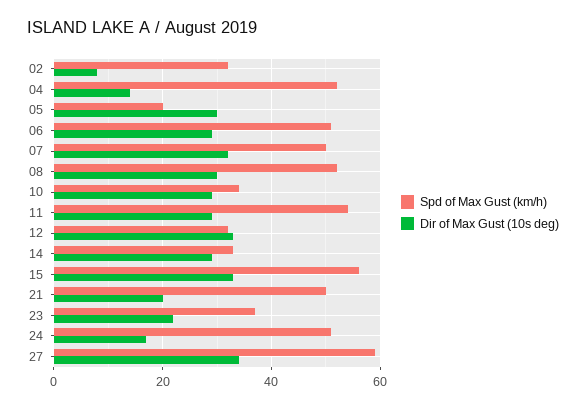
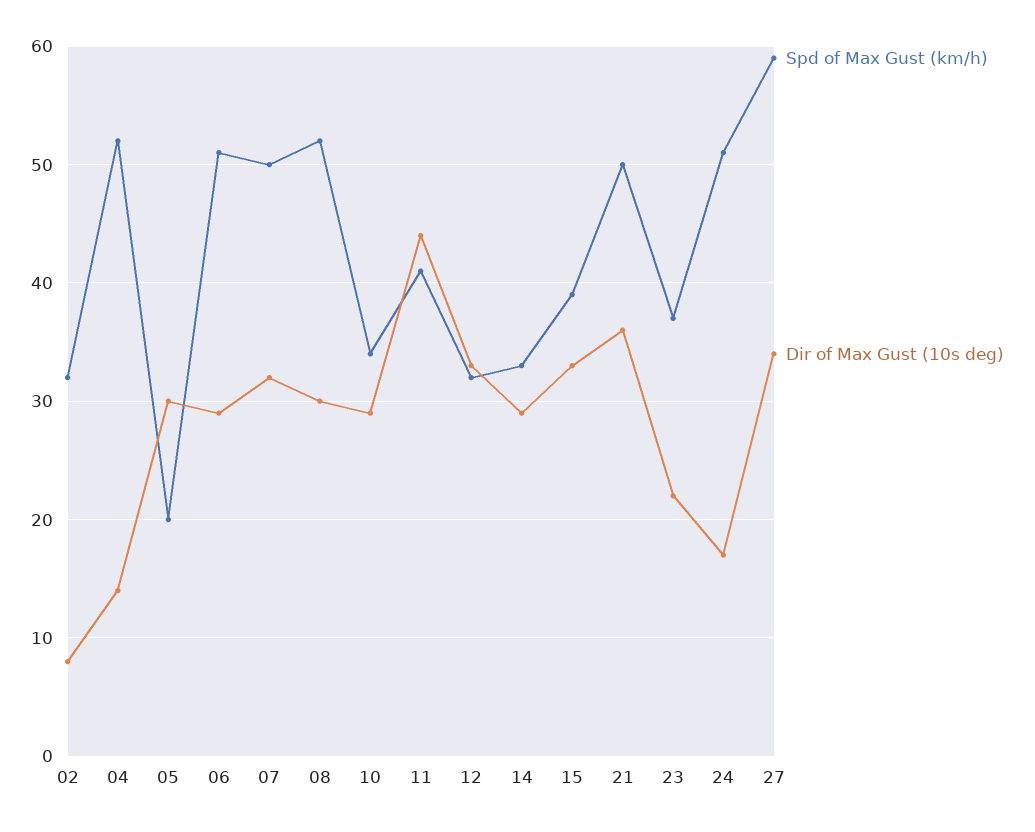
Spd of Max Gust (km/h), 11: 55 -> 41
Dir of Max Gust (10s deg), 11: 30 -> 44
Spd of Max Gust (km/h), 15: 55 -> 39
Dir of Max Gust (10s deg), 21: 20 -> 36

